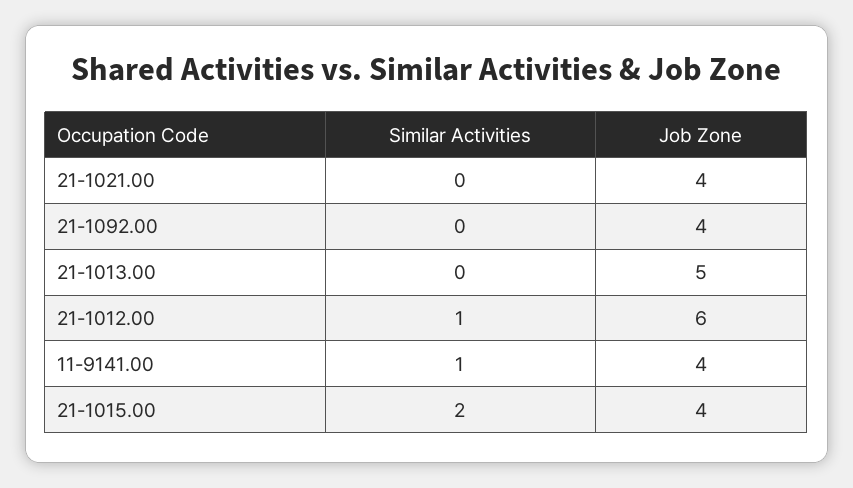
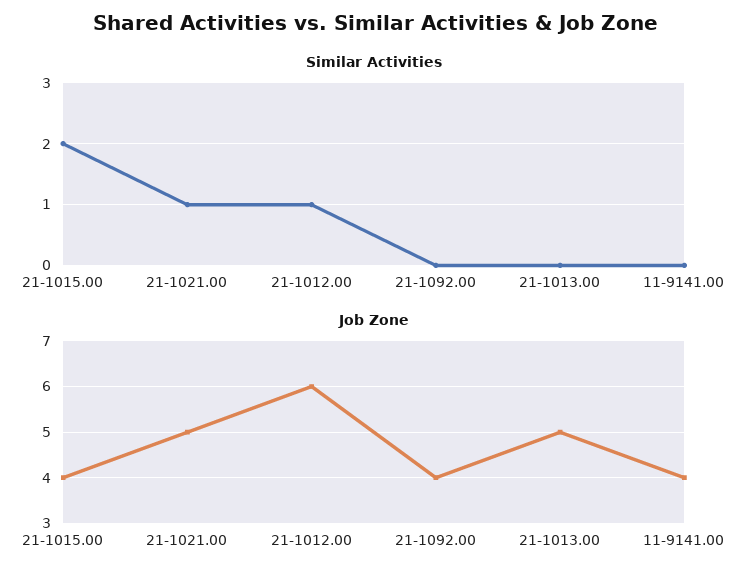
Similar Activities, 21-1021.00: 0 -> 1
Job Zone, 21-1021.00: 4 -> 5
Similar Activities, 11-9141.00: 1 -> 0

